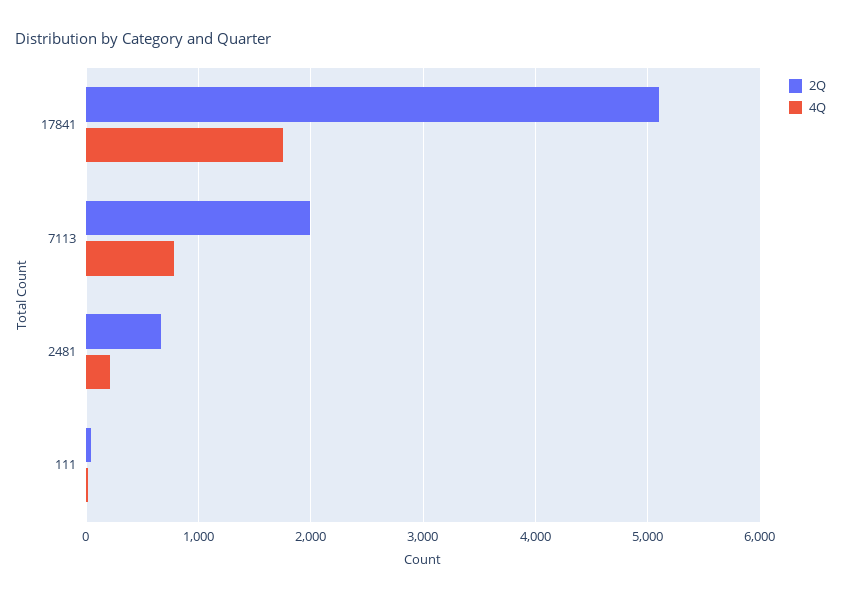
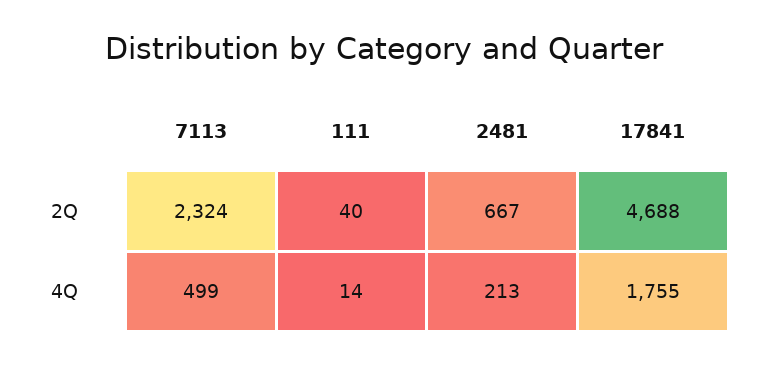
2Q, 17841: 5100 -> 4688
2Q, 7113: 2000 -> 2324
4Q, 7113: 800 -> 499

